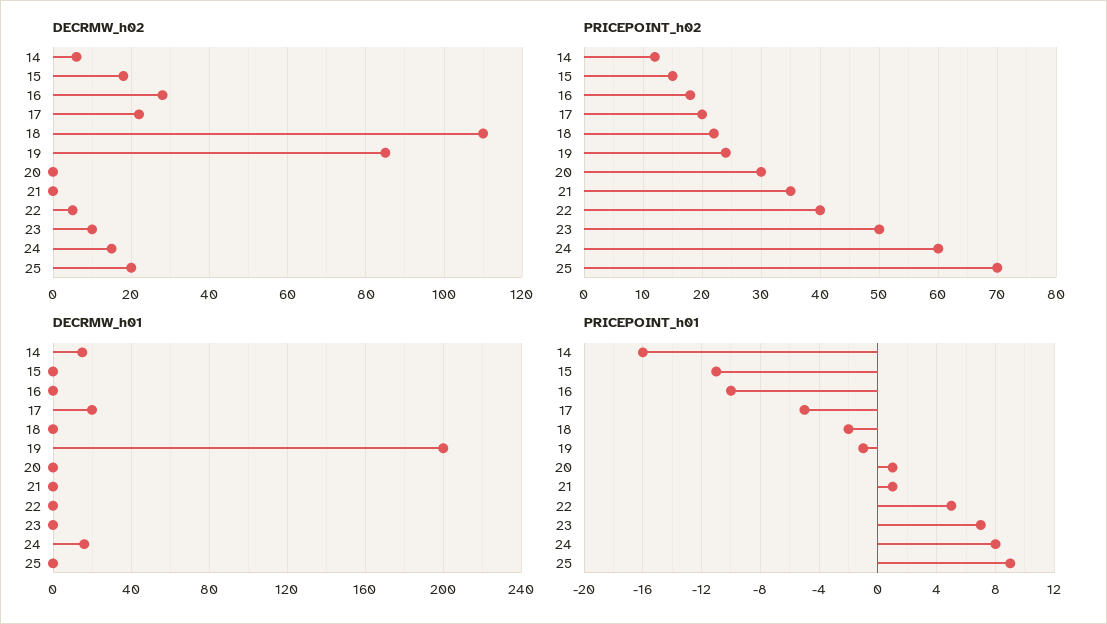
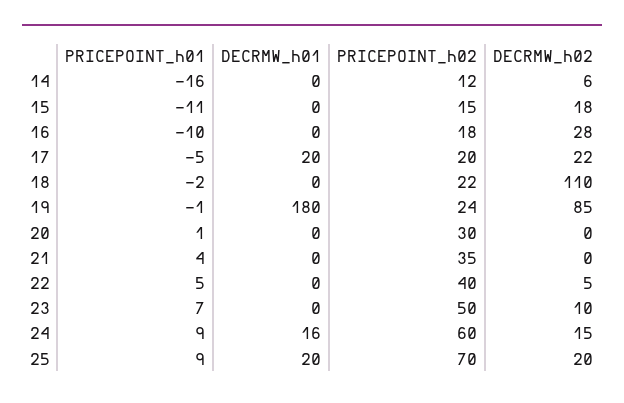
DECRMW_h01, 14: 15 -> 0
DECRMW_h01, 19: 200 -> 180
DECRMW_h01, 25: 0 -> 20
PRICEPOINT_h01, 21: 1 -> 4
PRICEPOINT_h01, 24: 8 -> 9

